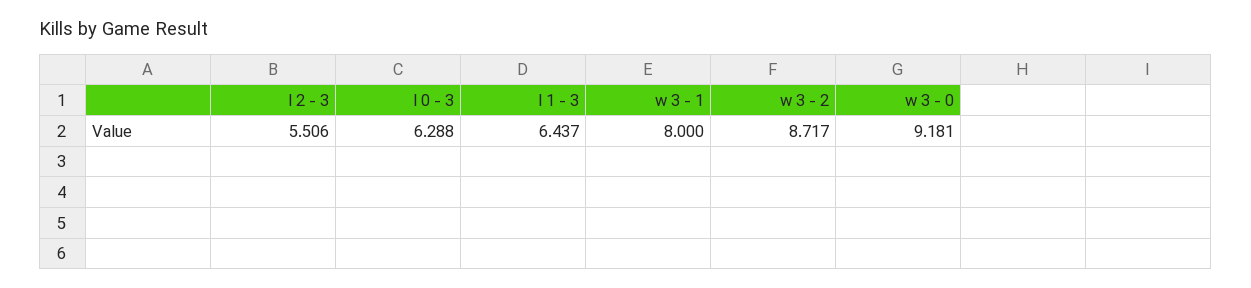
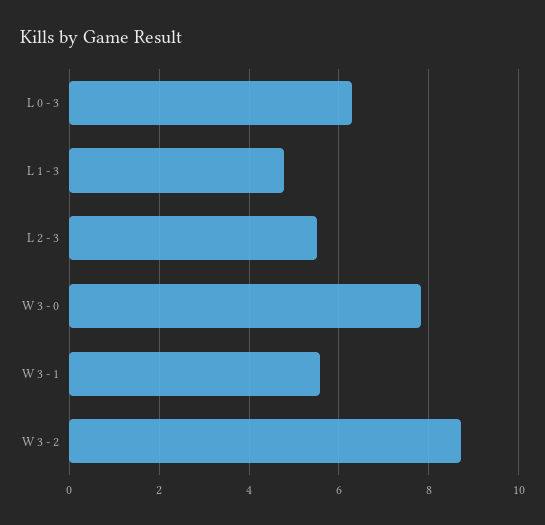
l 1 - 3: 6.437 -> 4.8
w 3 - 1: 8 -> 5.6
w 3 - 0: 9.181 -> 7.8

